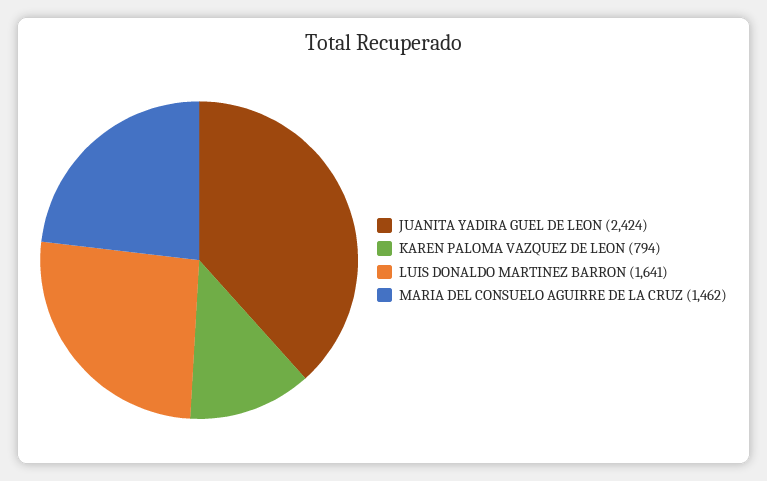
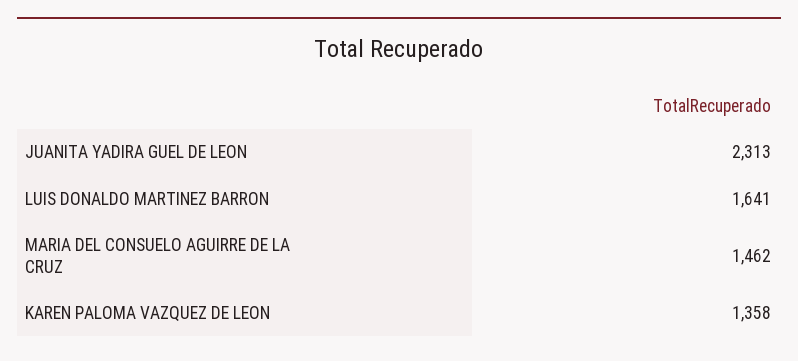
JUANITA YADIRA GUEL DE LEON: 2424 -> 2313
KAREN PALOMA VAZQUEZ DE LEON: 794 -> 1358

